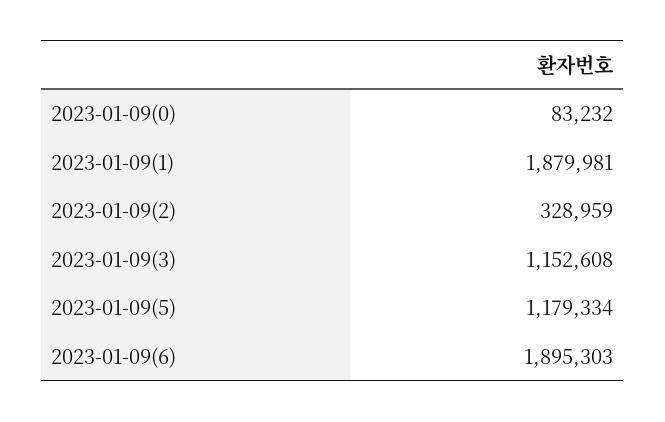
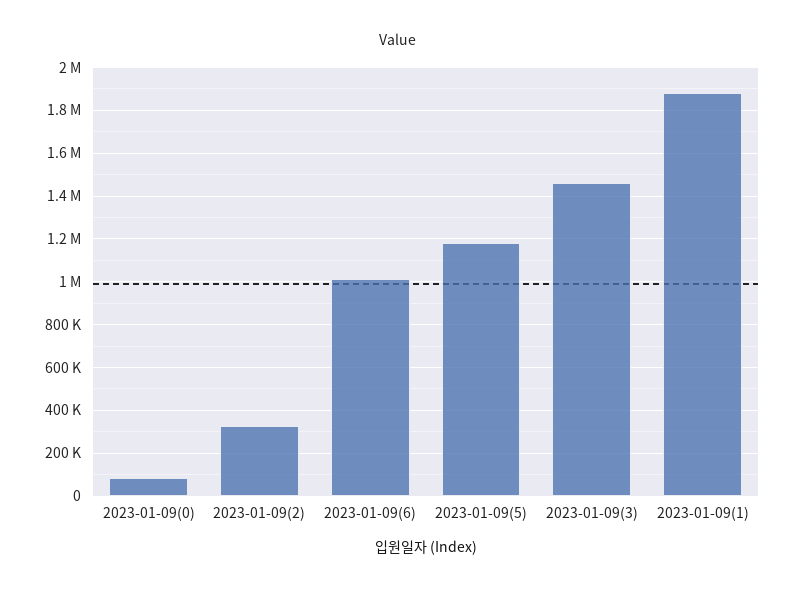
2023-01-09(3): 1152608 -> 1450000
2023-01-09(6): 1895303 -> 1000000

